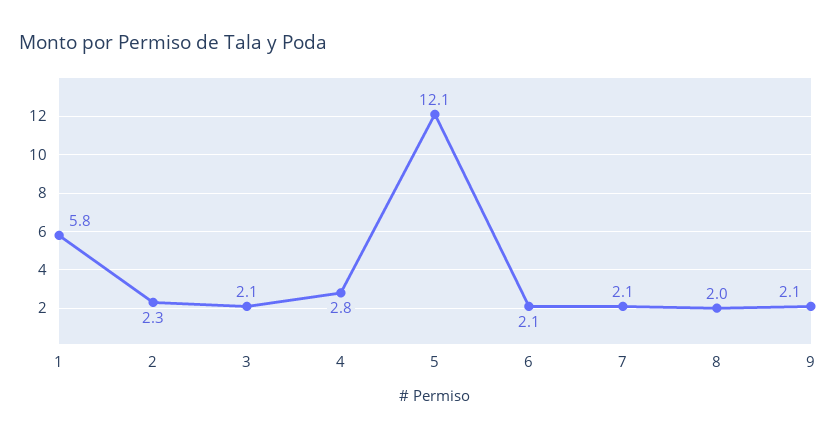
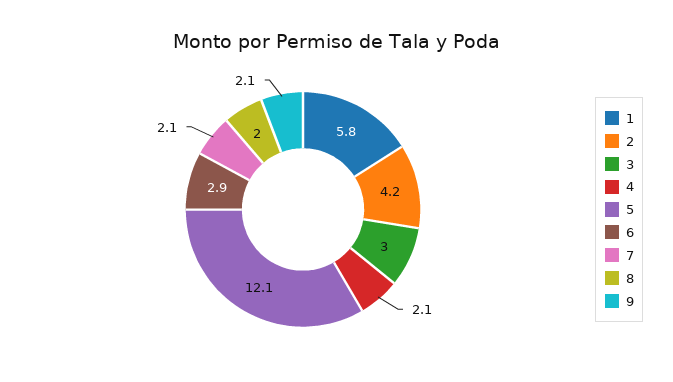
2: 2.3 -> 4.2
3: 2.1 -> 3
4: 2.8 -> 2.1
6: 2.1 -> 2.9

